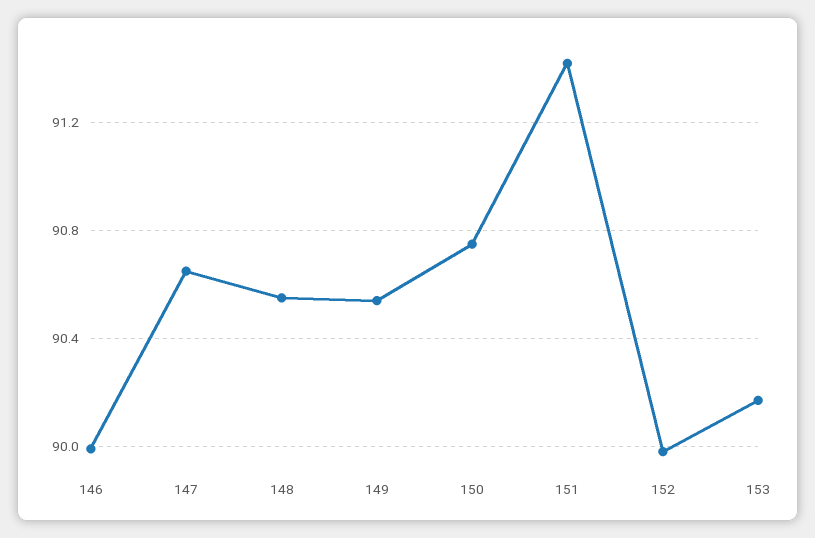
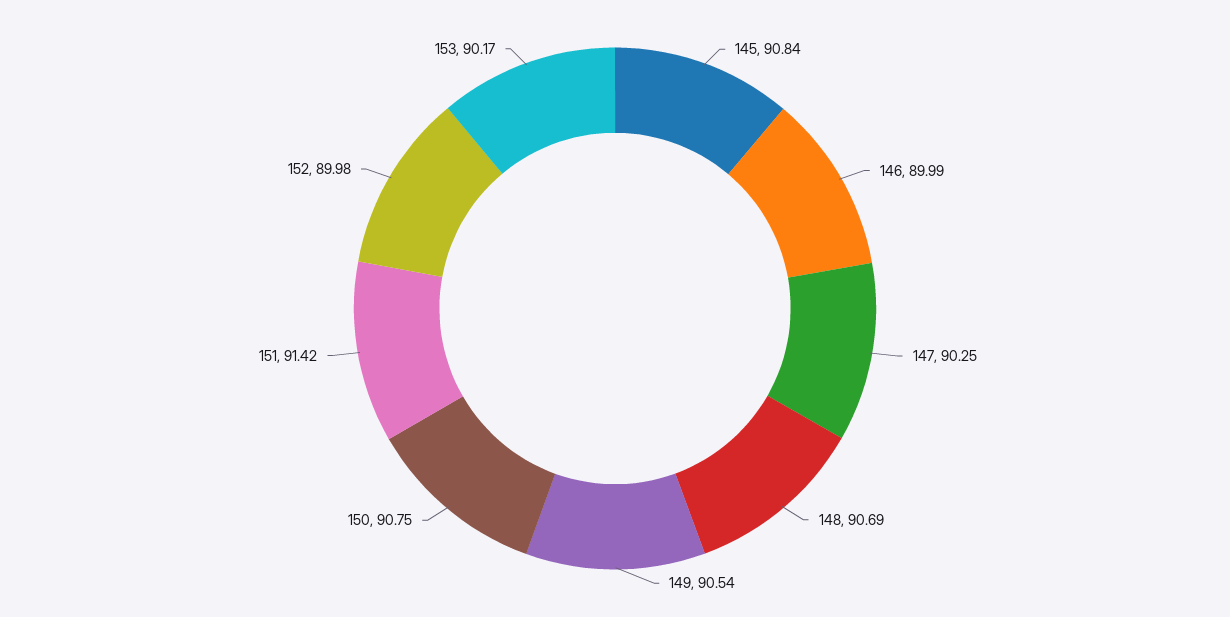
147: 90.65 -> 90.25
148: 90.55 -> 90.69
145: none -> 90.84

